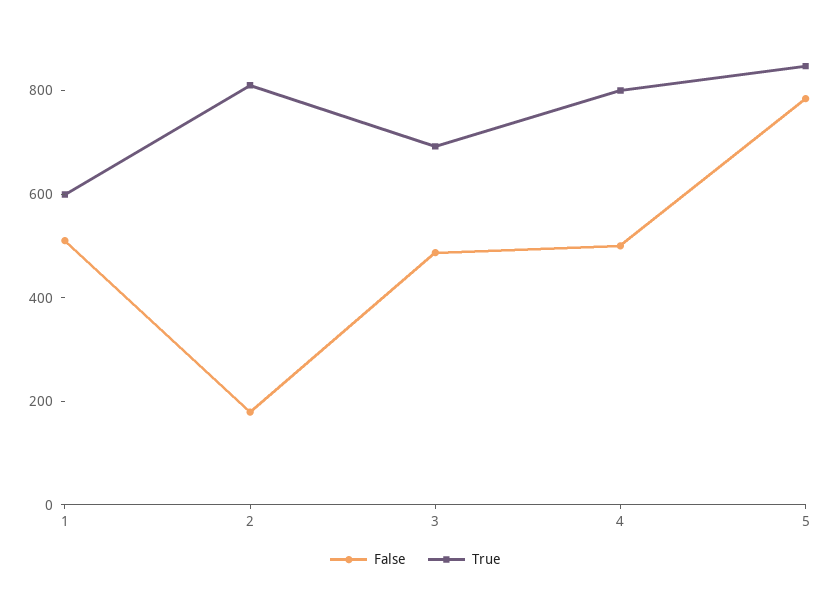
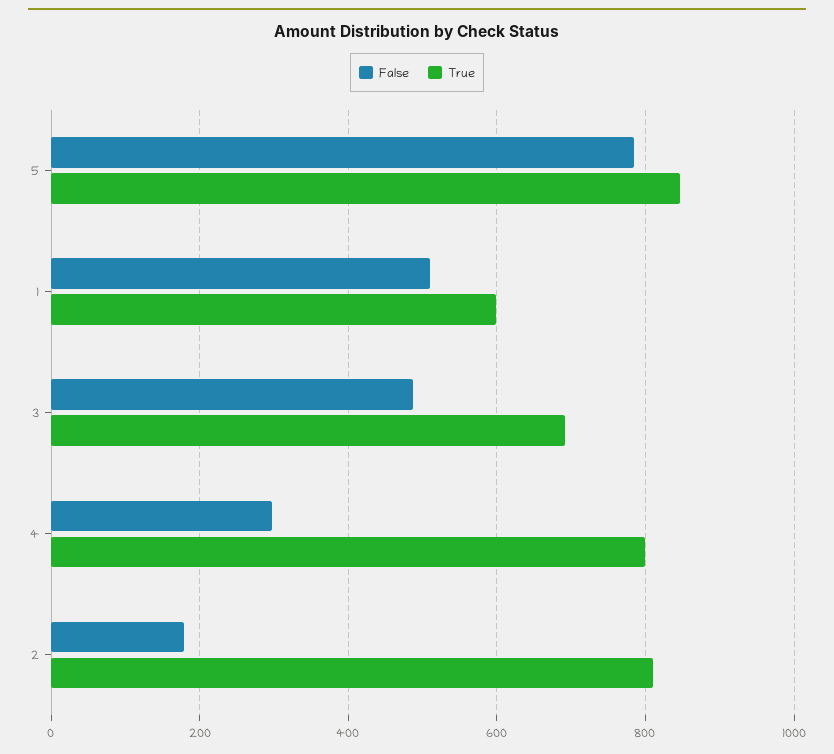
False, 4: 500 -> 300

